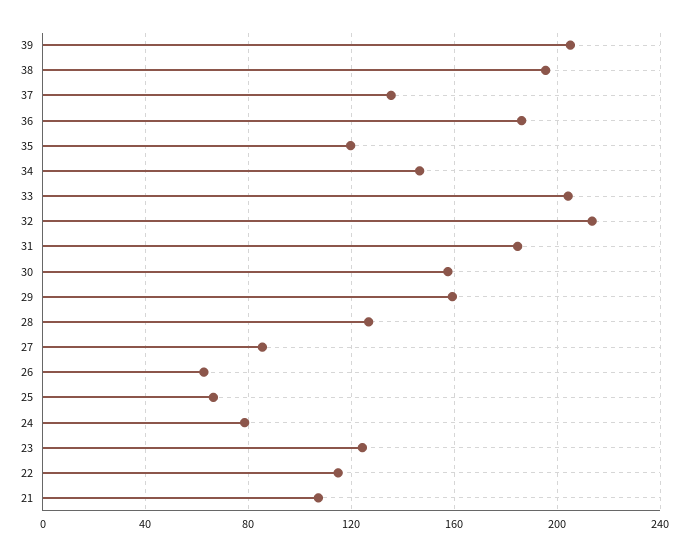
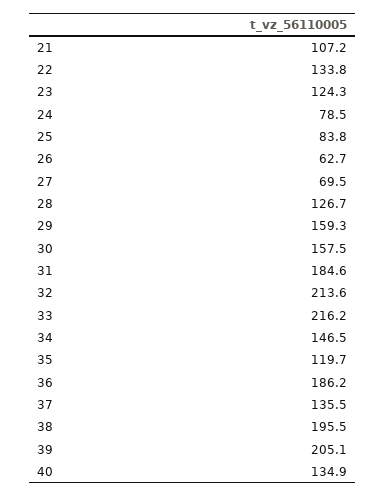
33: 205 -> 216.2
27: 85 -> 69.5
25: 65 -> 83.8
22: 115 -> 133.8
40: none -> 134.9

